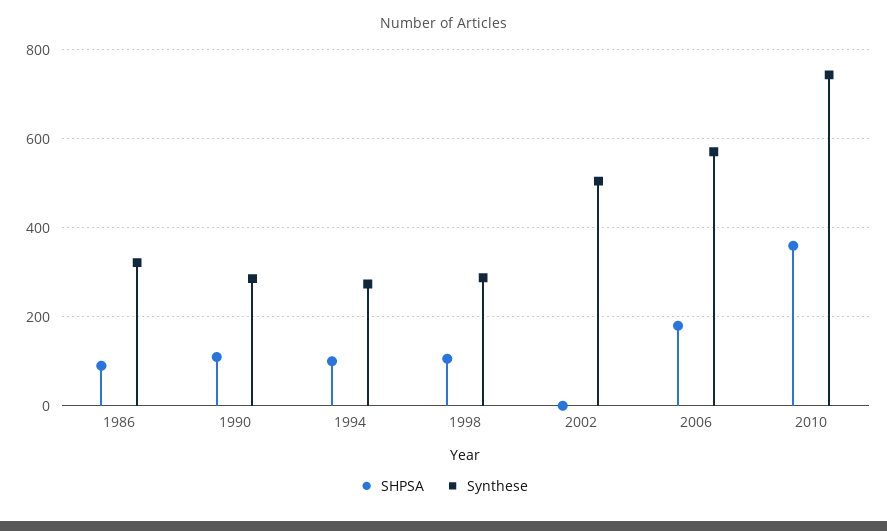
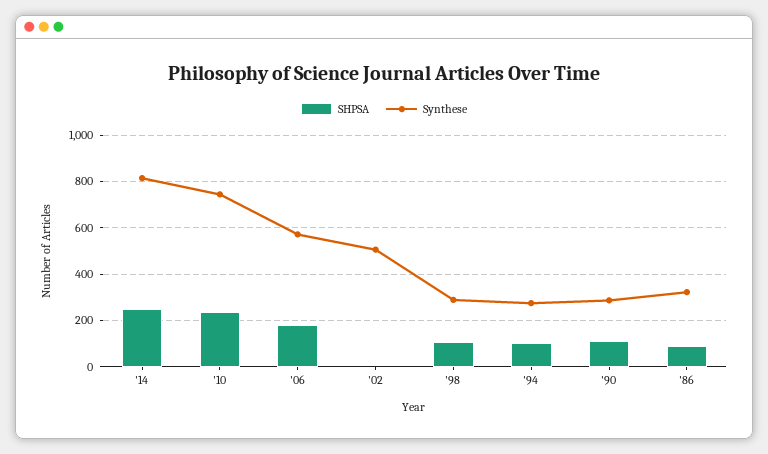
SHPSA, 2010: 360 -> 250
SHPSA, '14: none -> 250
Synthese, '14: none -> 800

